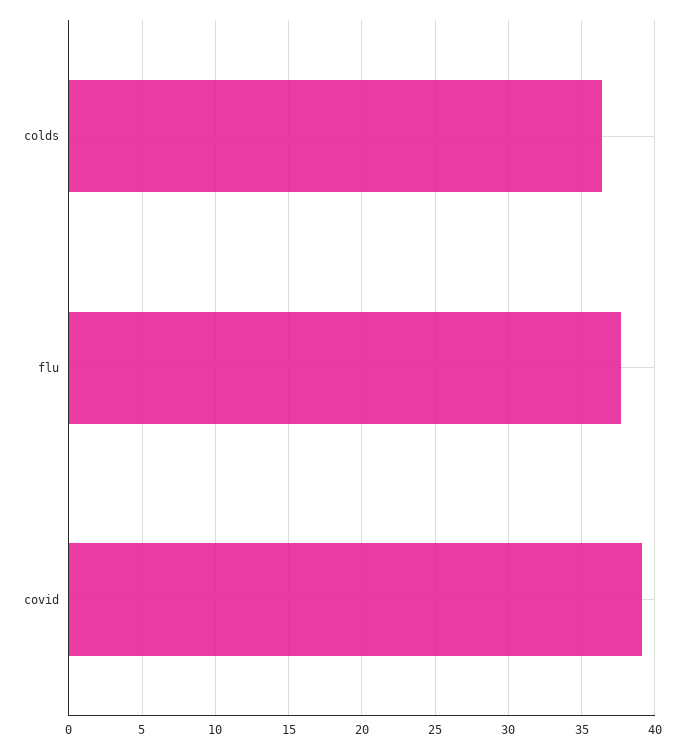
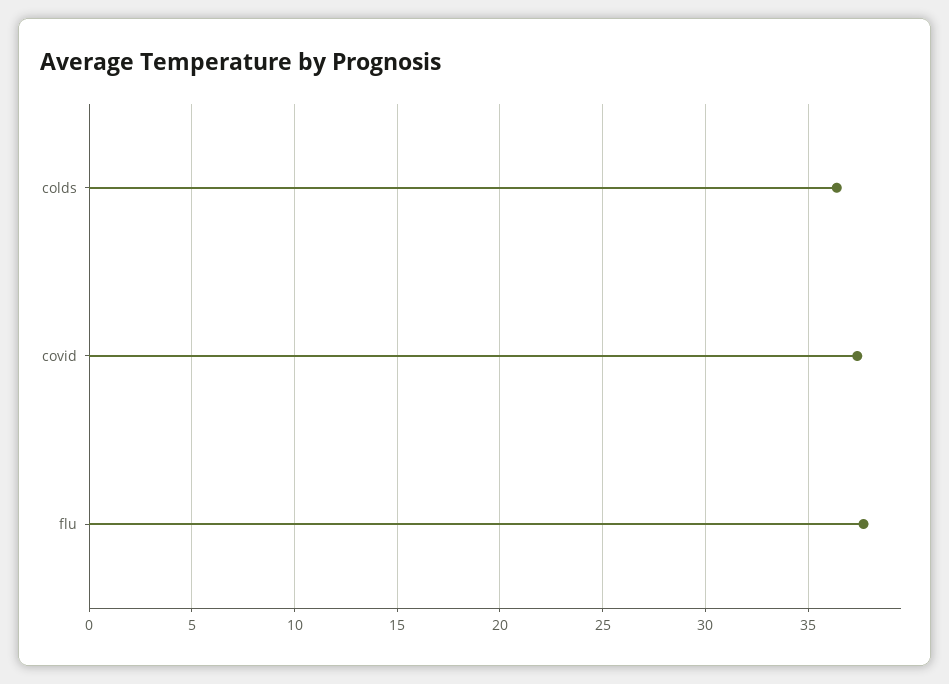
covid: 39 -> 37.5

